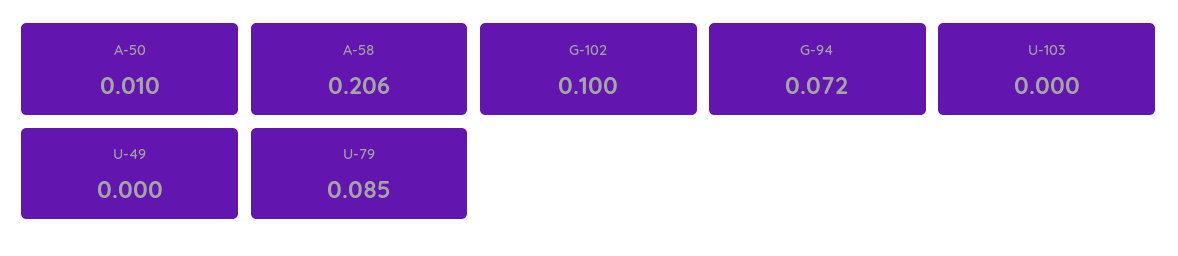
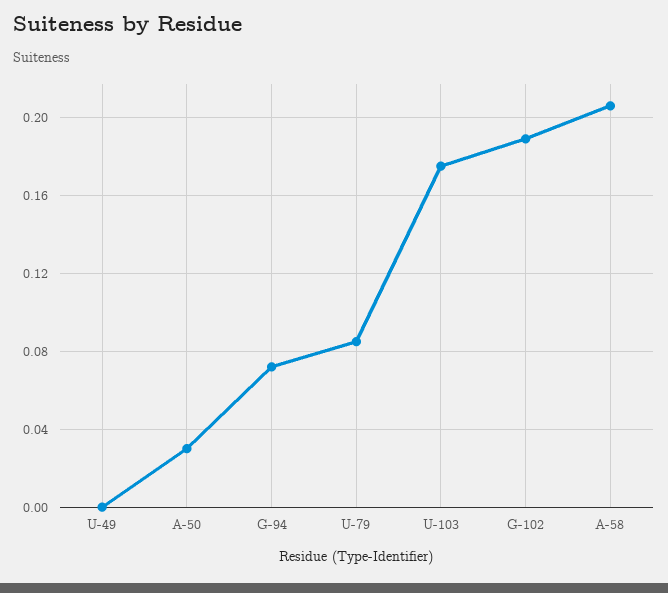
A-50: 0.01 -> 0.03
G-102: 0.1 -> 0.19
U-103: 0 -> 0.175

